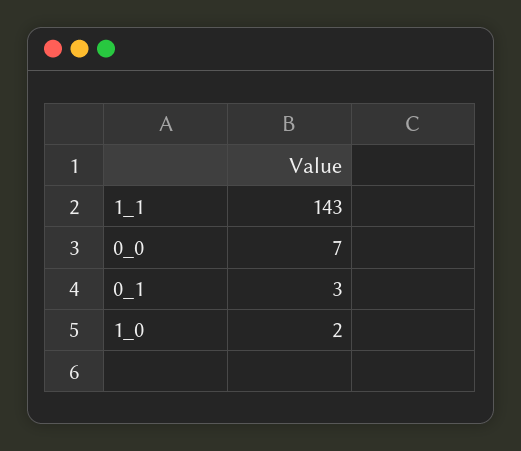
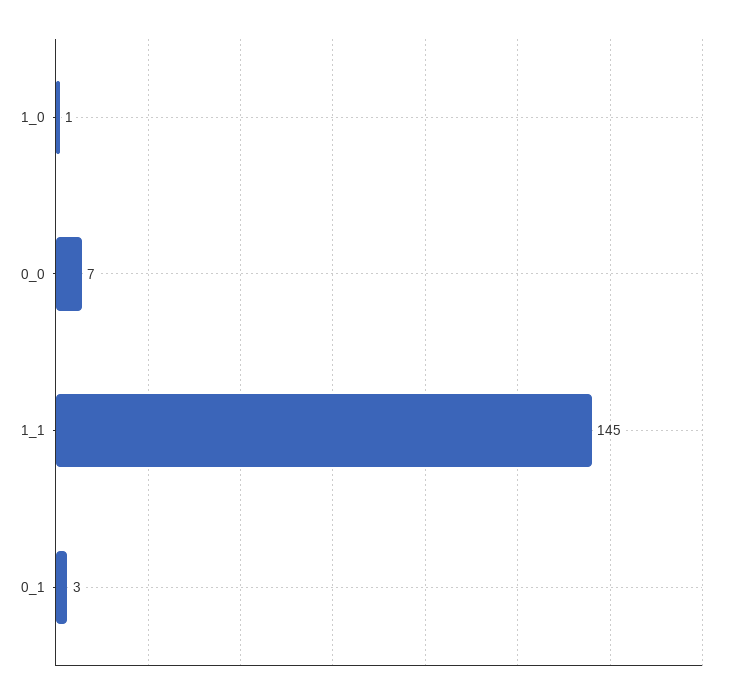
1_1: 143 -> 145
1_0: 2 -> 1

